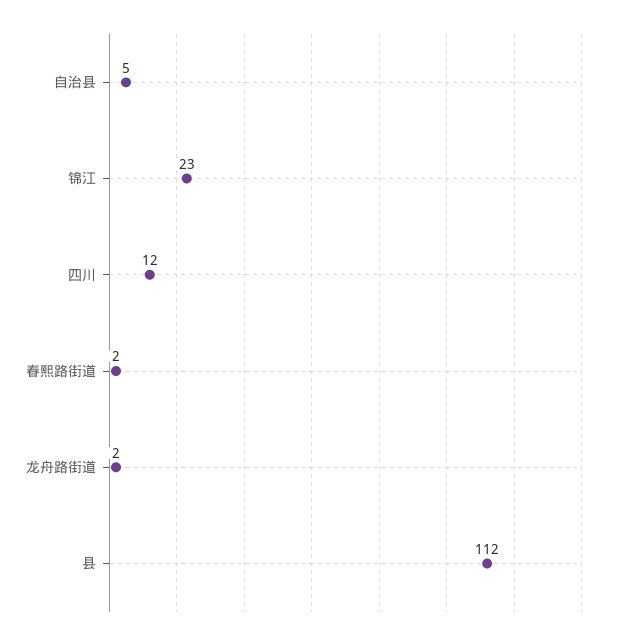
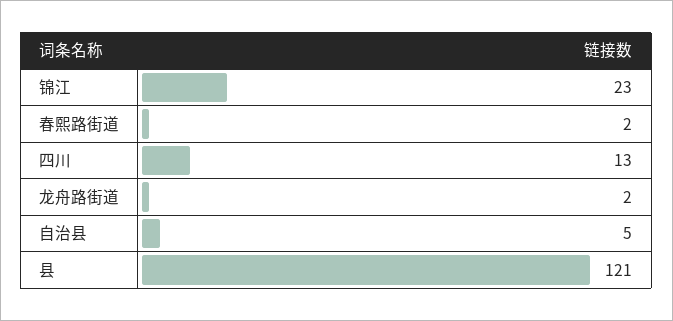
四川: 12 -> 13
县: 112 -> 121

